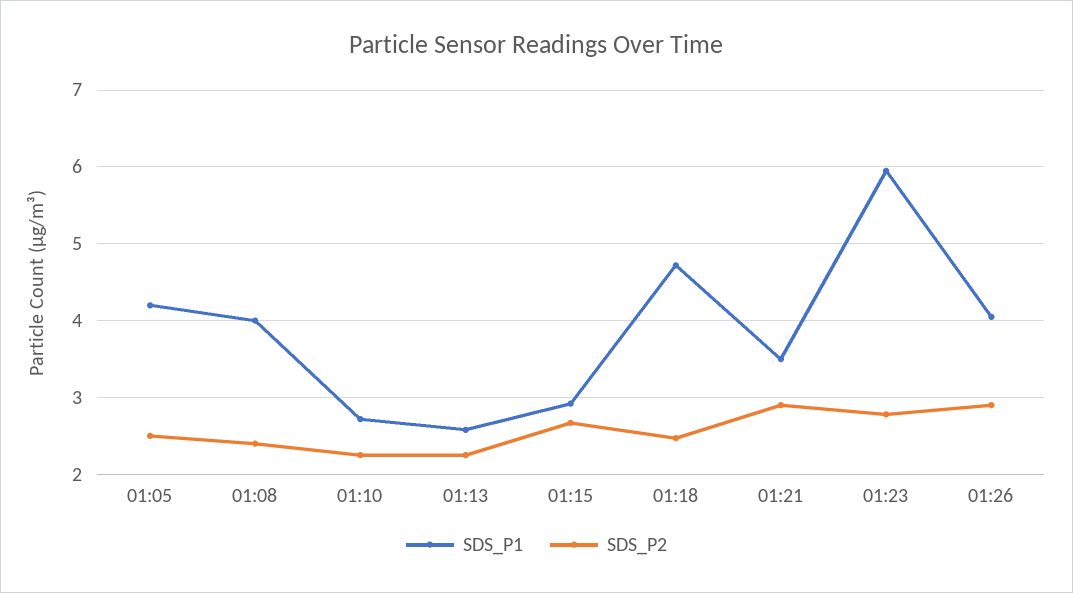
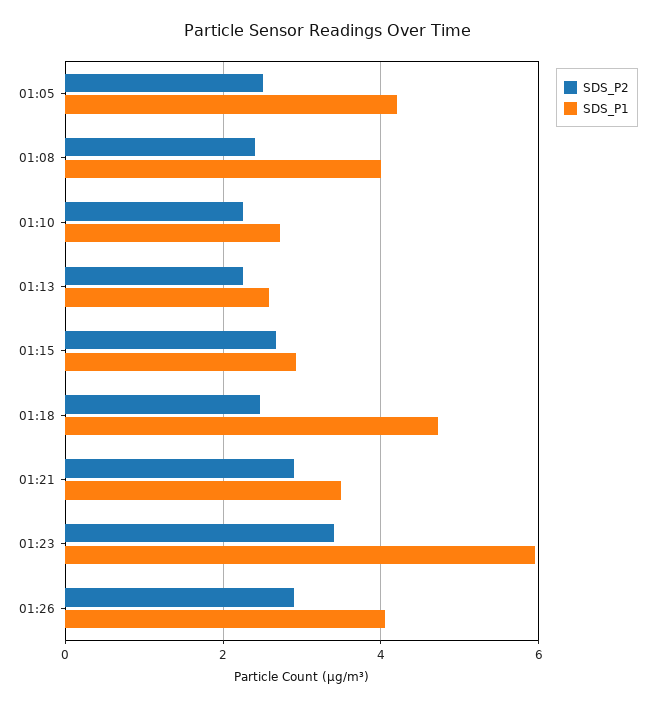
SDS_P2, 01:23: 2.8 -> 3.4

